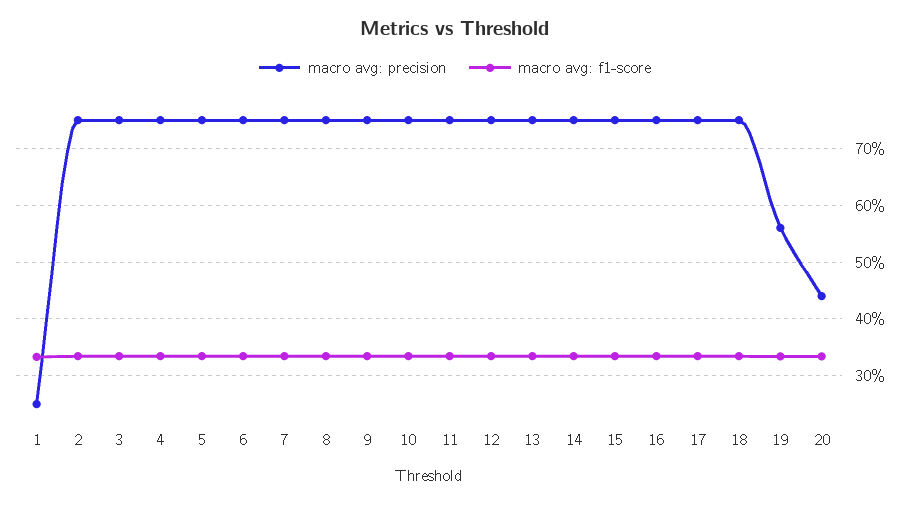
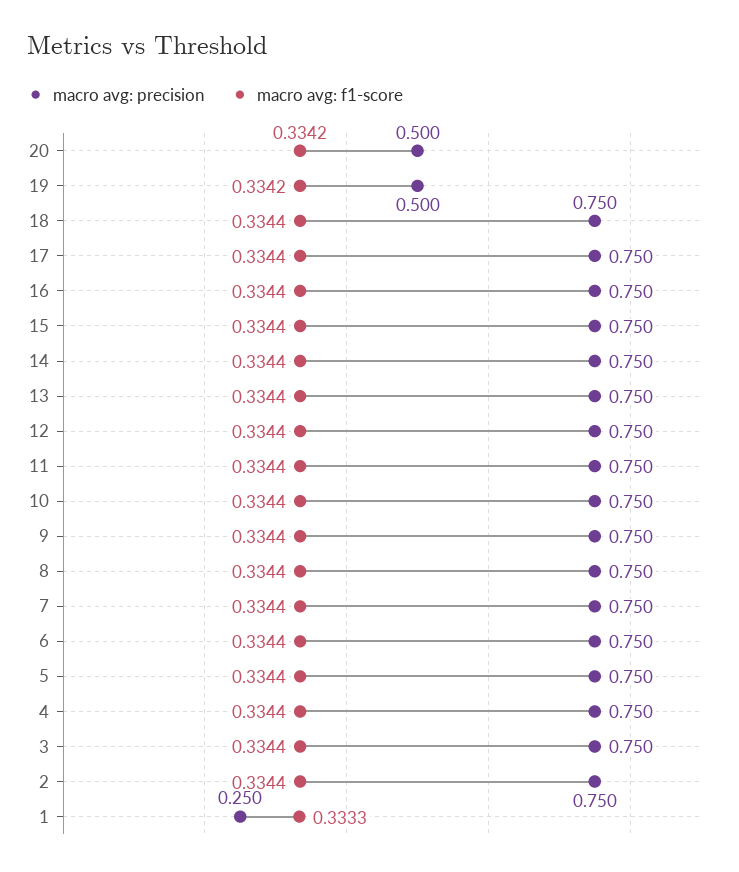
macro avg: precision, 19: 0.56 -> 0.5
macro avg: precision, 20: 0.44 -> 0.5

